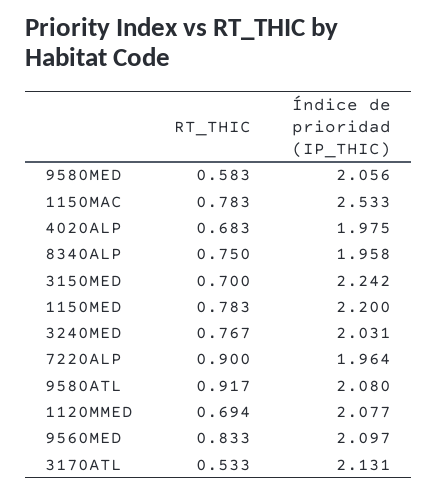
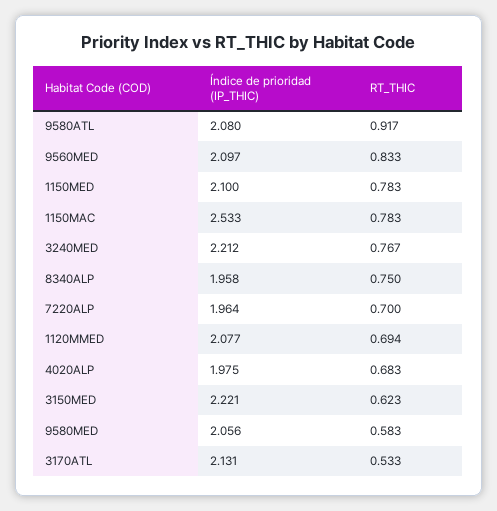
RT_THIC, 3150MED: 0.7 -> 0.623
Índice de prioridad (IP_THIC), 3150MED: 2.242 -> 2.221
Índice de prioridad (IP_THIC), 1150MED: 2.2 -> 2.1
Índice de prioridad (IP_THIC), 3240MED: 2.031 -> 2.212
RT_THIC, 7220ALP: 0.9 -> 0.7

